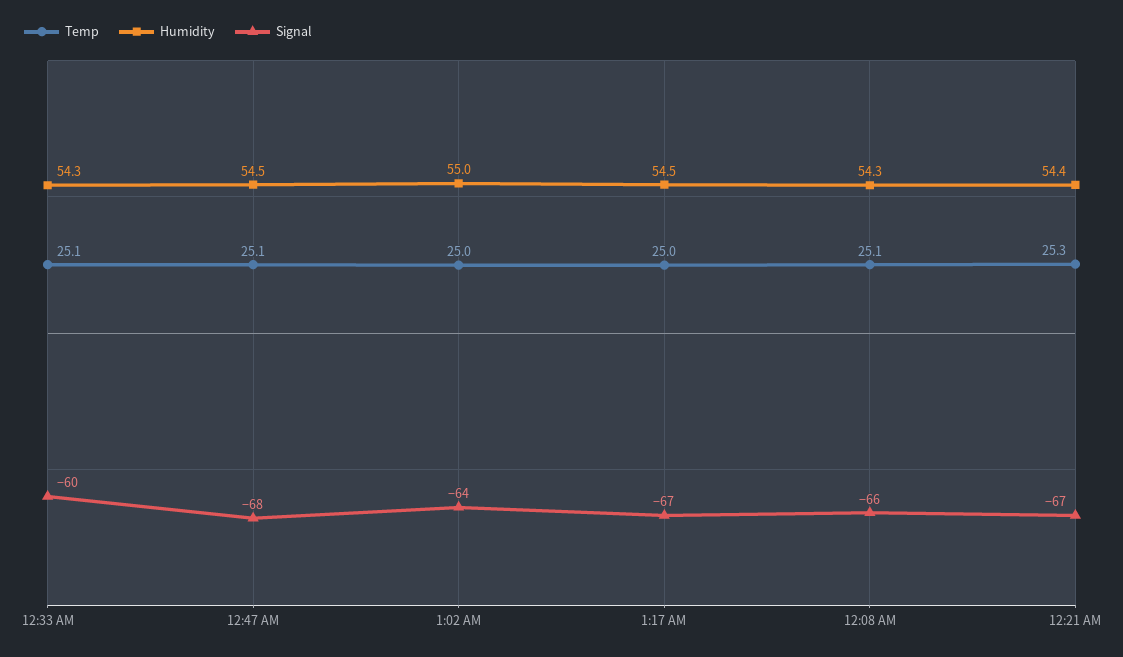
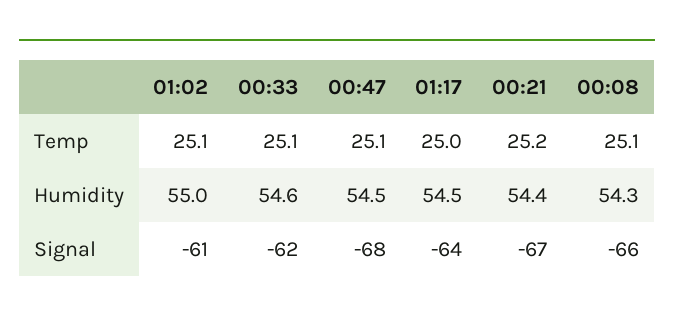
Humidity, 12:33 AM: 54.3 -> 54.6
Signal, 12:33 AM: -60 -> -62
Temp, 1:02 AM: 25 -> 25.1
Signal, 1:02 AM: -64 -> -61
Signal, 1:17 AM: -67 -> -64
Temp, 12:21 AM: 25.3 -> 25.2

